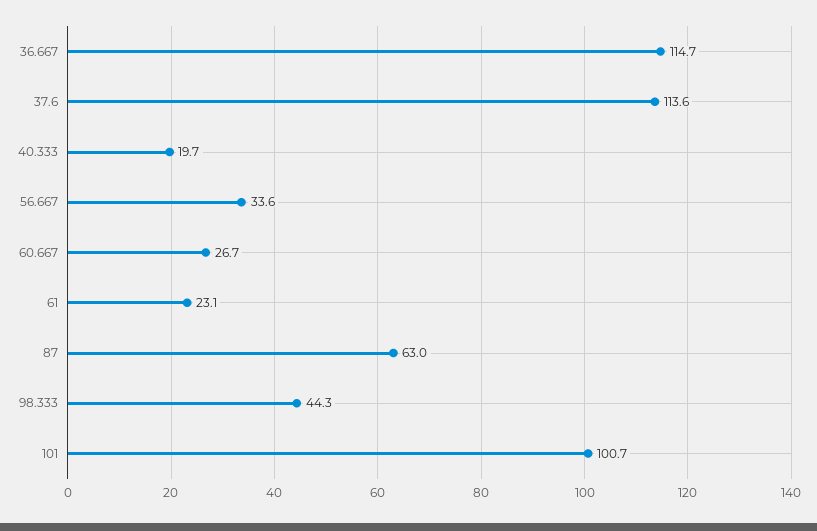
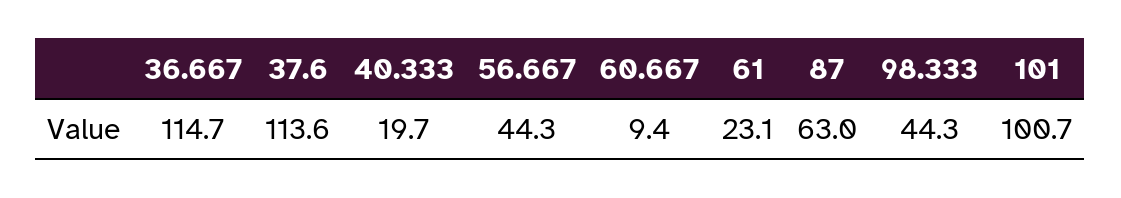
56.667: 33.6 -> 44.3
60.667: 26.7 -> 9.4

